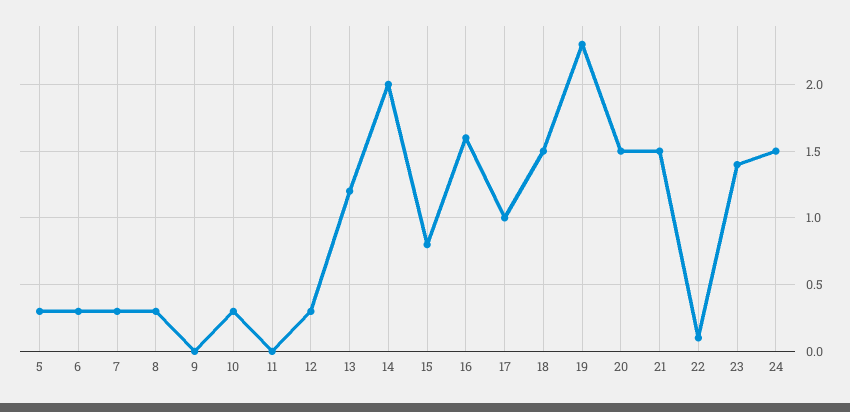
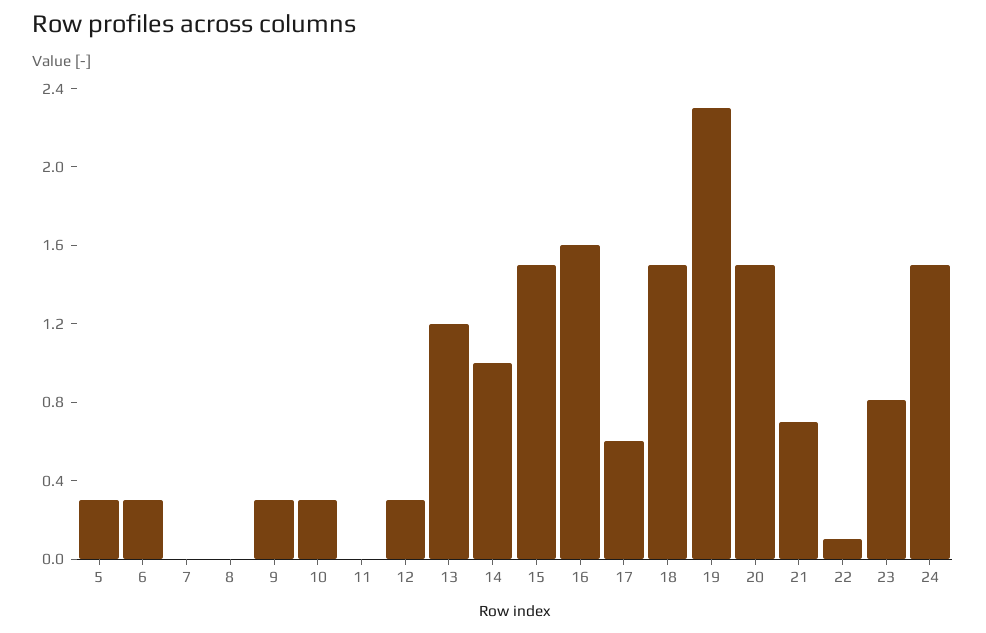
7: 0.3 -> 0
8: 0.3 -> 0
9: 0 -> 0.3
14: 2 -> 1
15: 0.8 -> 1.5
17: 1 -> 0.6
21: 1.5 -> 0.7
23: 1.4 -> 0.8

